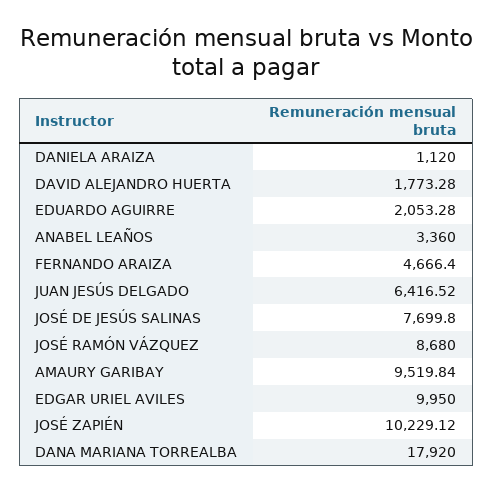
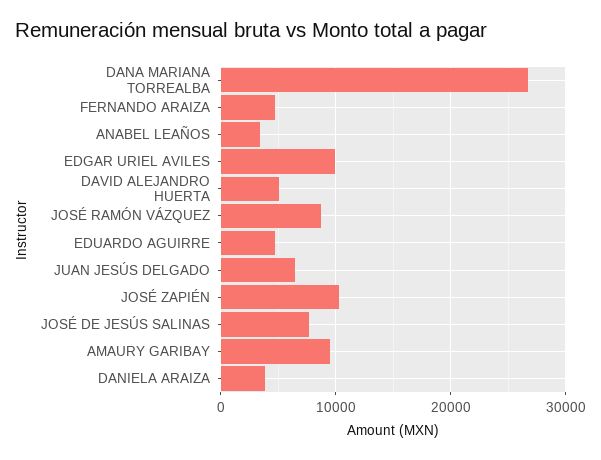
DANIELA ARAIZA: 1120 -> 4000
DAVID ALEJANDRO HUERTA: 1773.28 -> 5000
EDUARDO AGUIRRE: 2053.28 -> 5000
DANA MARIANA TORREALBA: 17920 -> 27000

